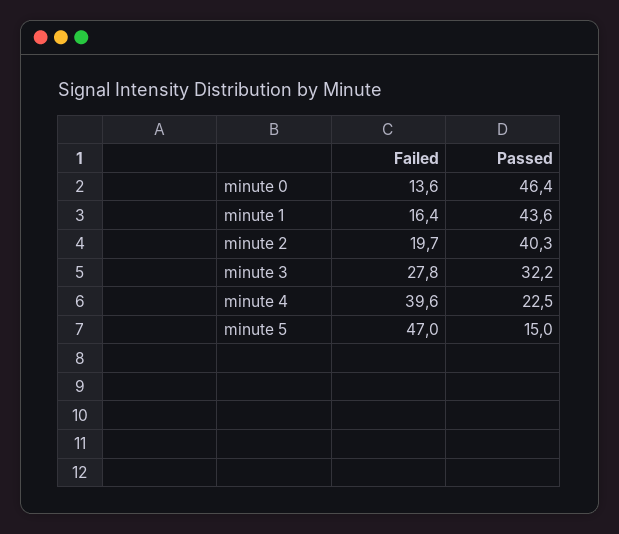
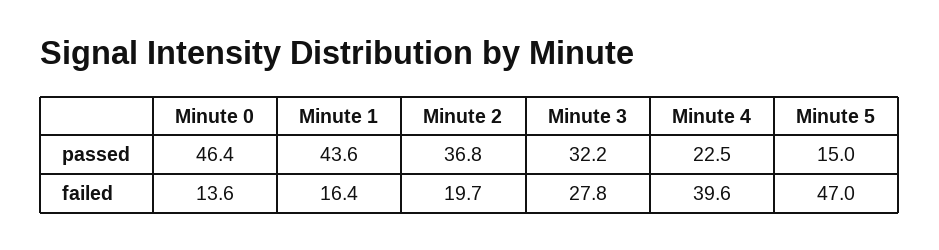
Passed, minute 2: 40.3 -> 36.8

